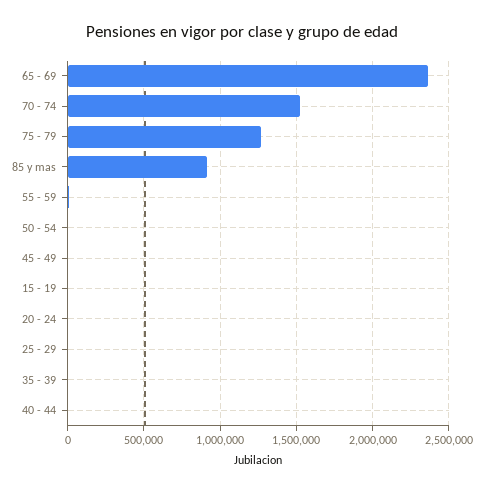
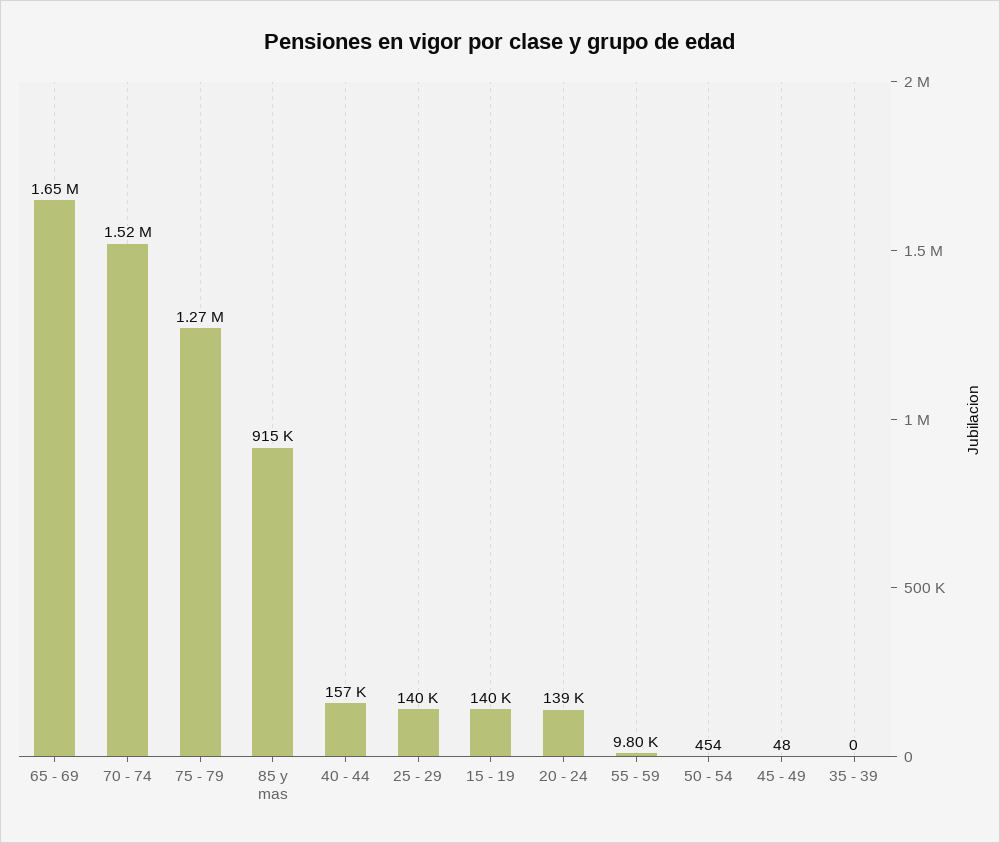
65 - 69: 2350000 -> 1650000
15 - 19: 0 -> 140000
20 - 24: 0 -> 139000
25 - 29: 0 -> 140000
40 - 44: 0 -> 157000

